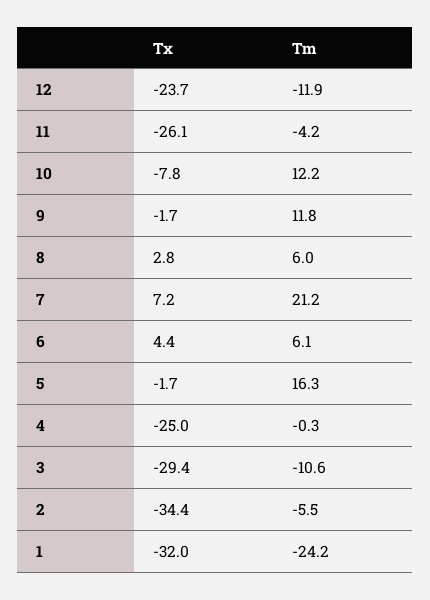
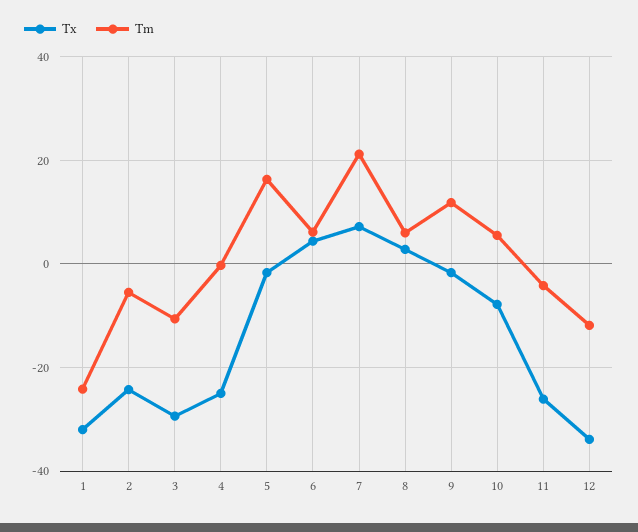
Tx, 12: -23.7 -> -34
Tm, 10: 12.2 -> 6
Tx, 2: -34.4 -> -24

